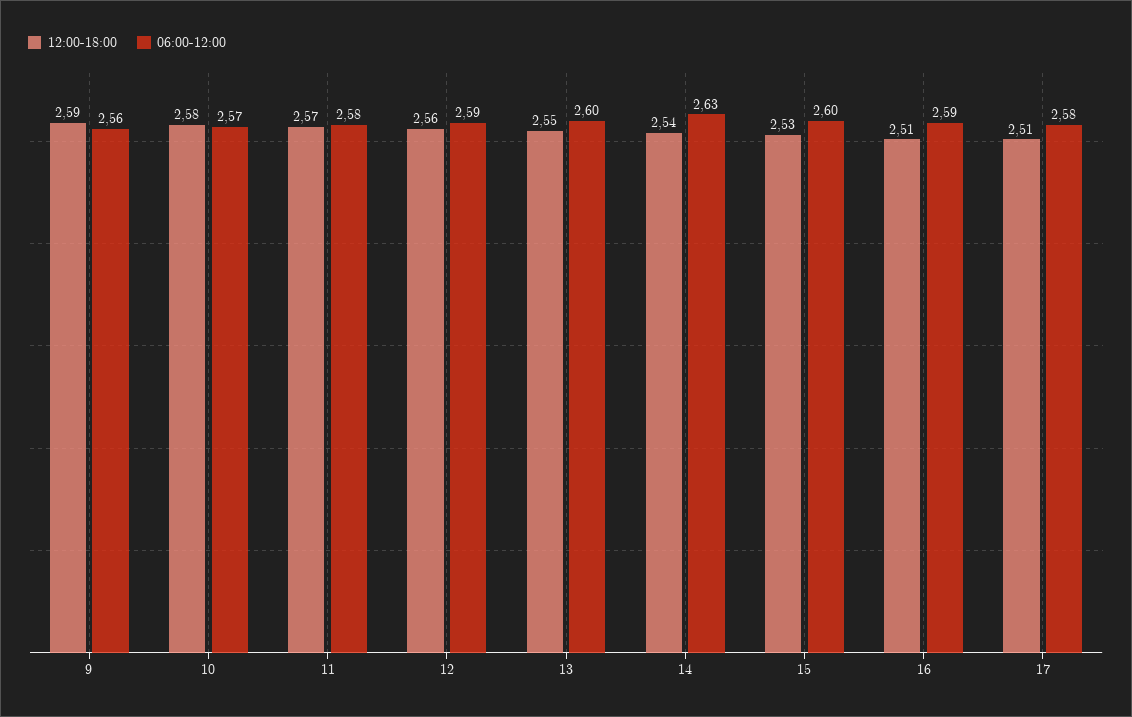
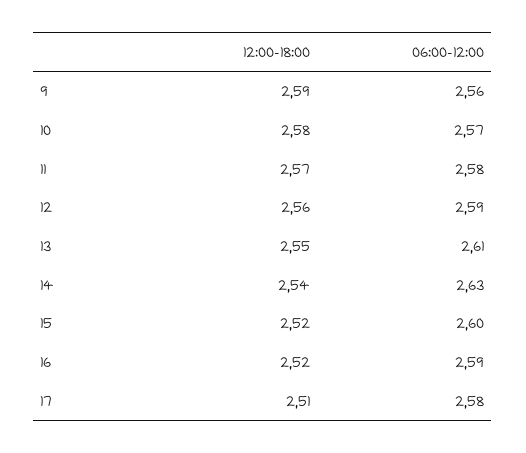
06:00-12:00, 13: 2.6 -> 2.61
12:00-18:00, 15: 2.53 -> 2.52
12:00-18:00, 16: 2.51 -> 2.52

